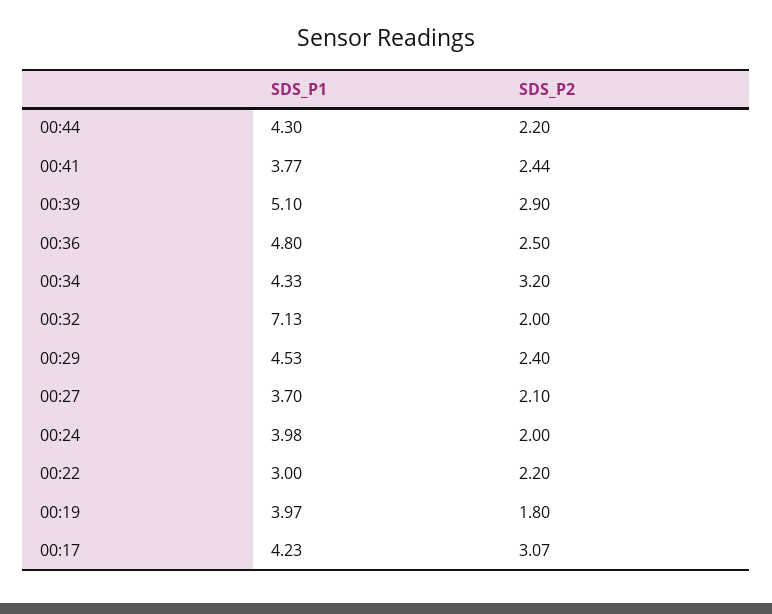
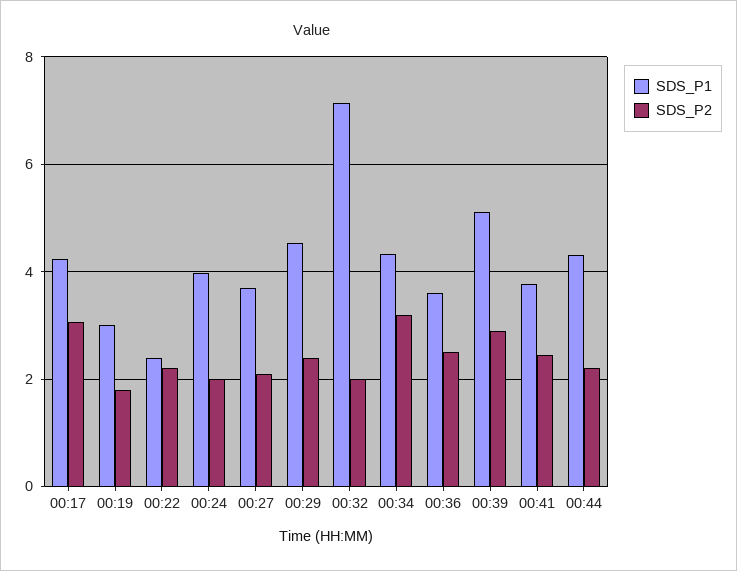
SDS_P1, 00:36: 4.8 -> 3.6
SDS_P1, 00:22: 3 -> 2.4
SDS_P1, 00:19: 3.97 -> 3

